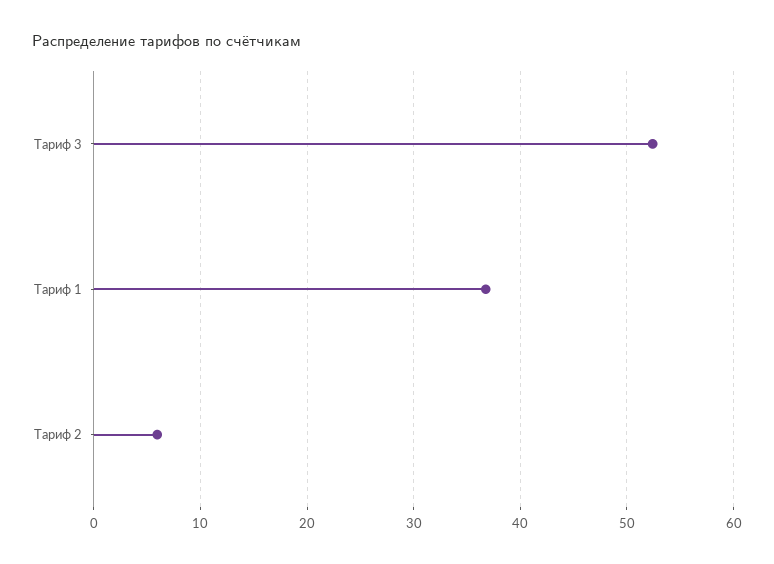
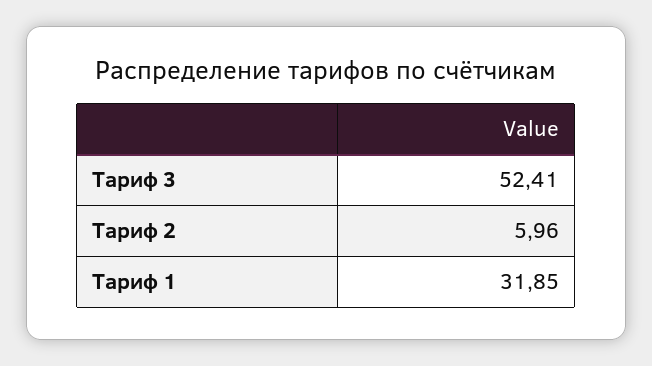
Тариф 1: 37 -> 31.85

